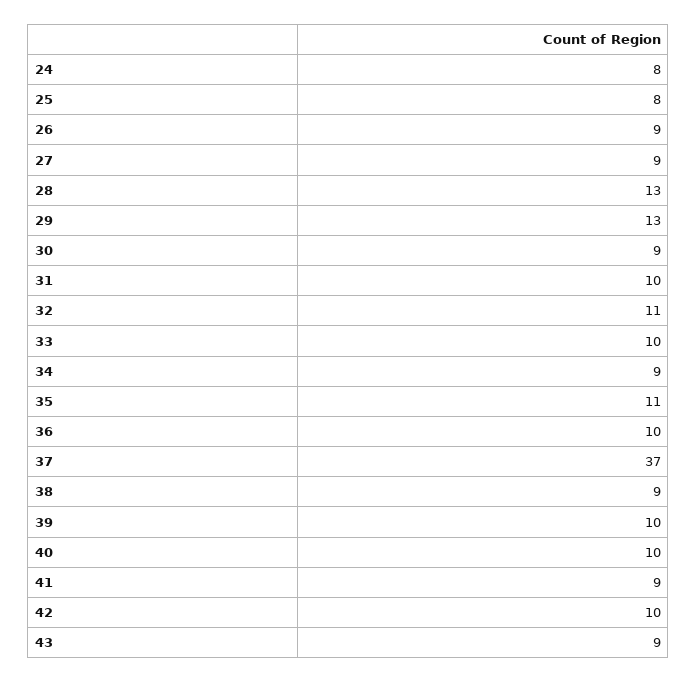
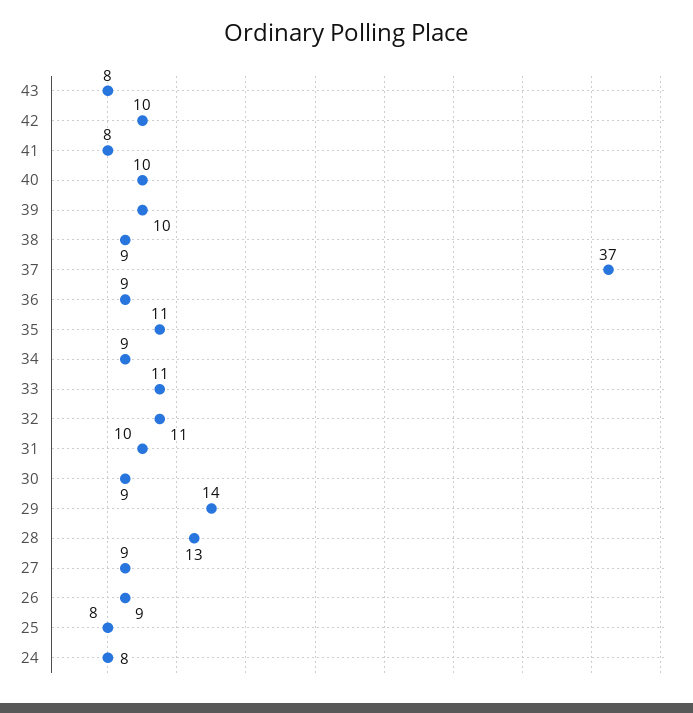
29: 13 -> 14
33: 10 -> 11
36: 10 -> 9
41: 9 -> 8
43: 9 -> 8

